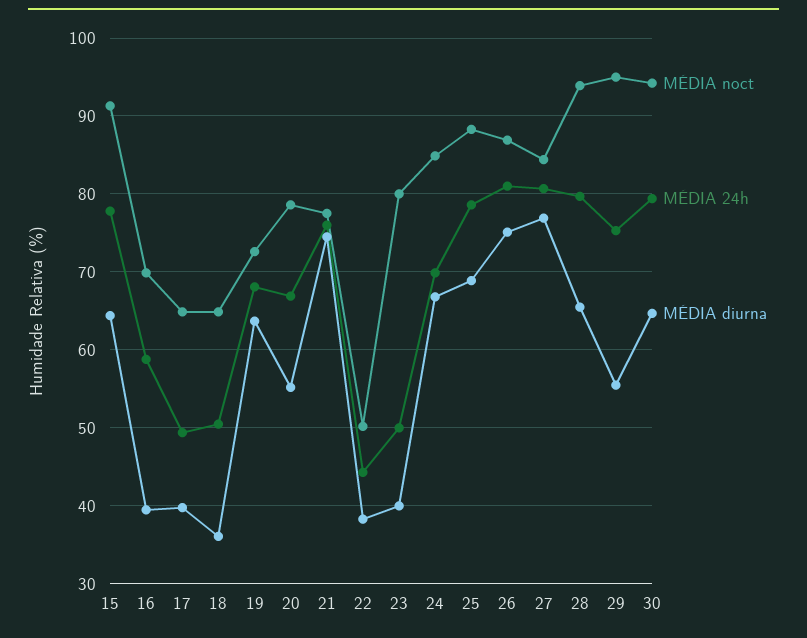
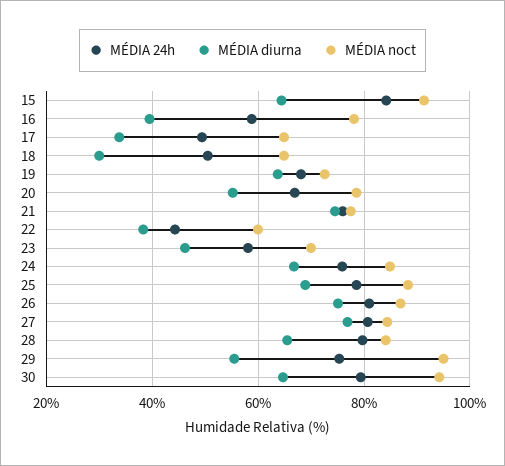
MÉDIA 24h, 15: 78 -> 84
MÉDIA noct, 16: 70 -> 78
MÉDIA diurna, 17: 40 -> 34
MÉDIA diurna, 18: 36 -> 30
MÉDIA noct, 22: 50 -> 60
MÉDIA noct, 23: 80 -> 70
MÉDIA 24h, 23: 50 -> 58
MÉDIA diurna, 23: 40 -> 46
MÉDIA 24h, 24: 70 -> 76
MÉDIA noct, 28: 94 -> 84

